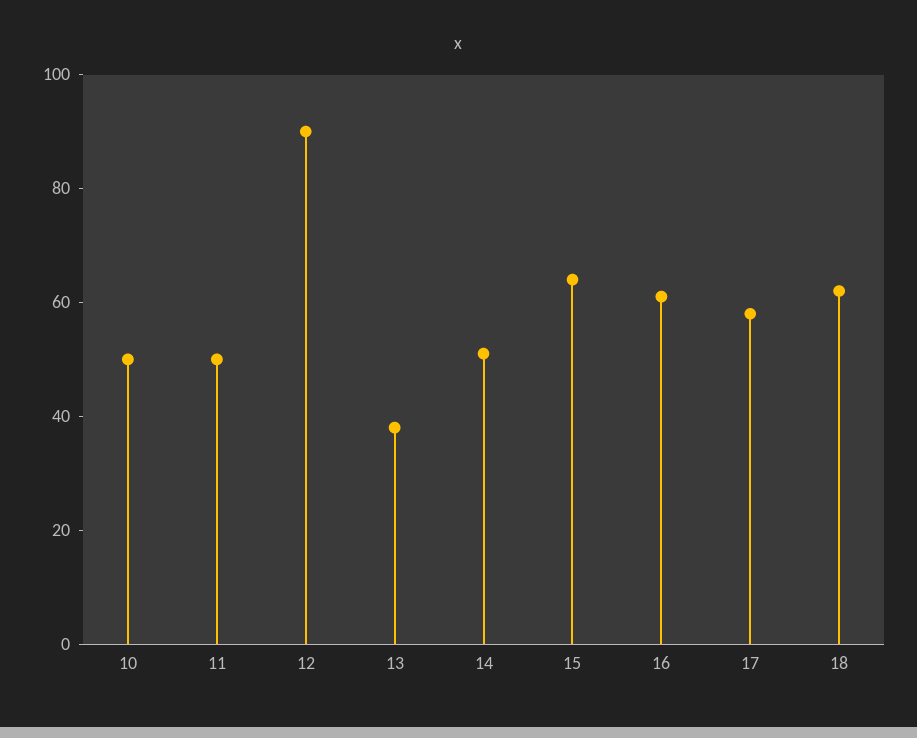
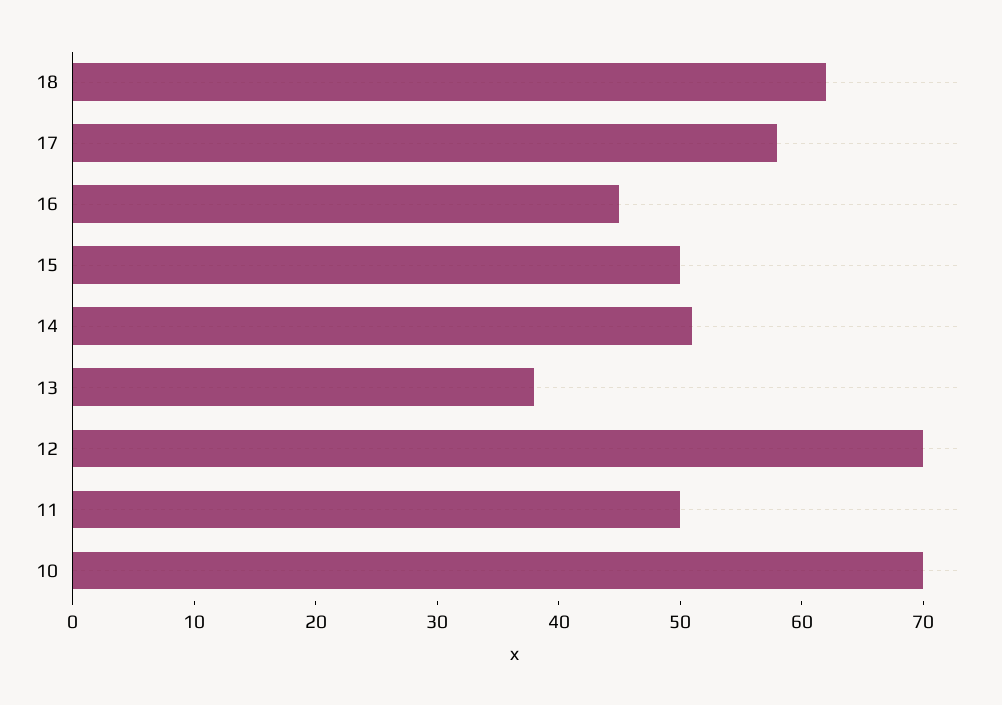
10: 50 -> 70
12: 90 -> 70
15: 65 -> 50
16: 60 -> 45

